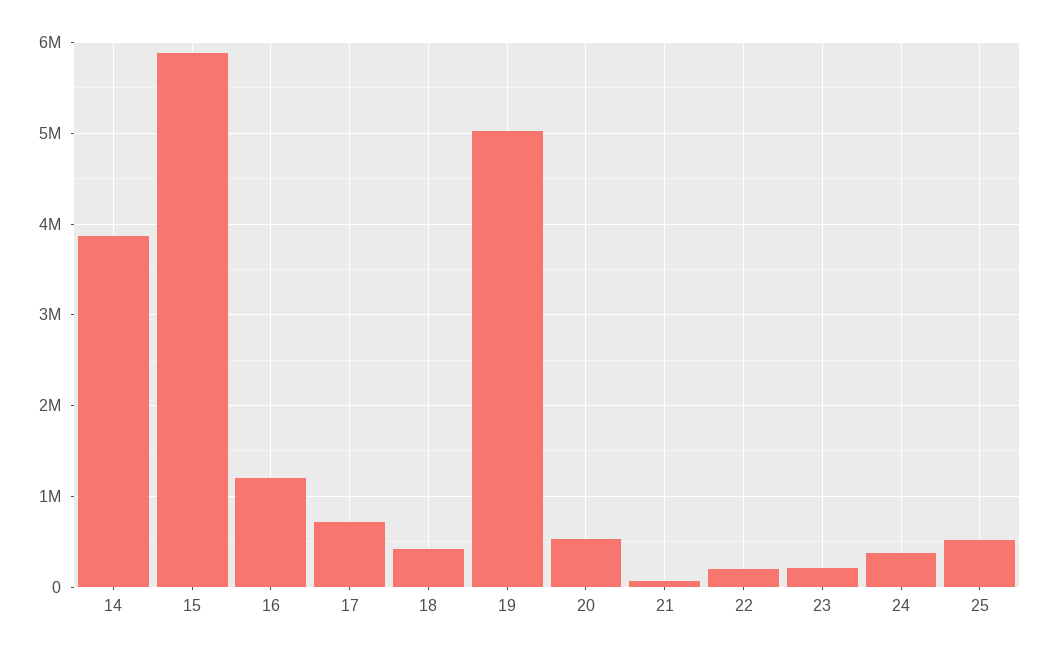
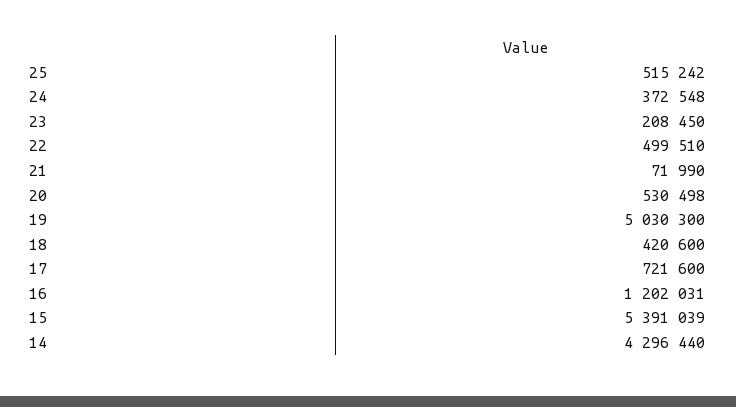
14: 3900000 -> 4296440
15: 5900000 -> 5391039
22: 200000 -> 499510

